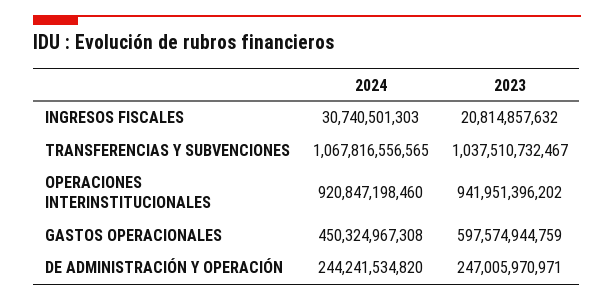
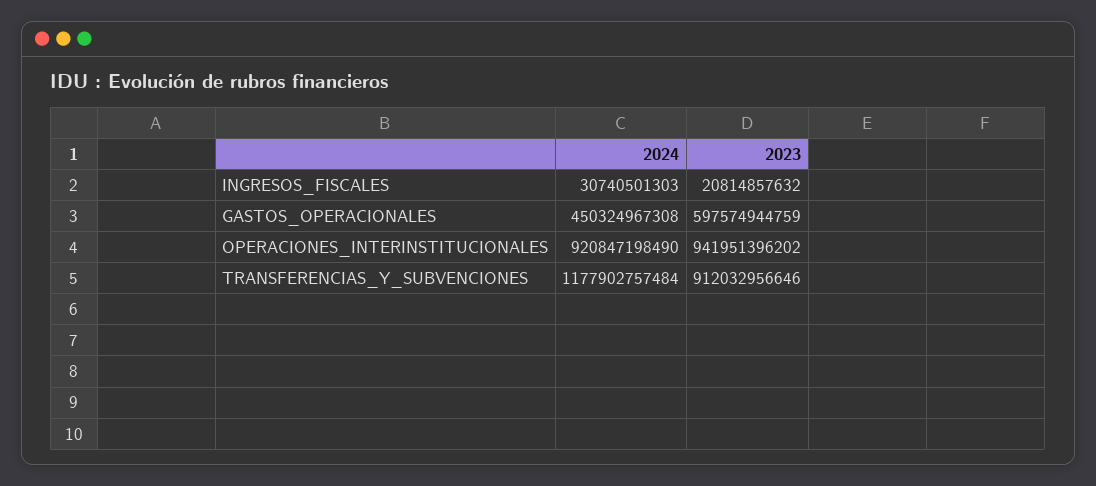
2024, TRANSFERENCIAS Y SUBVENCIONES: 1067816556565 -> 1177902757484
2023, TRANSFERENCIAS Y SUBVENCIONES: 1037510732467 -> 912032956646
2024, OPERACIONES INTERINSTITUCIONALES: 920847198460 -> 920847198490
2024, DE ADMINISTRACIÓN Y OPERACIÓN: 244241534820 -> none
2023, DE ADMINISTRACIÓN Y OPERACIÓN: 247005970971 -> none

